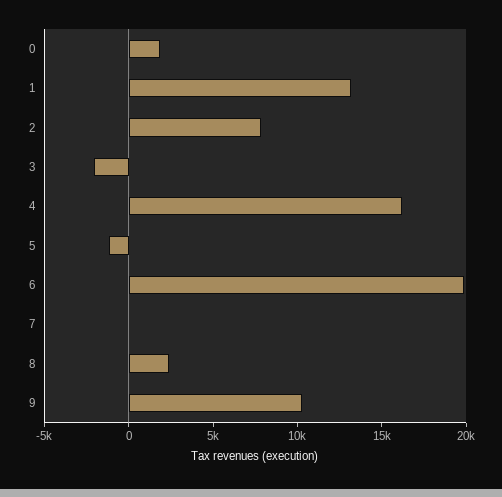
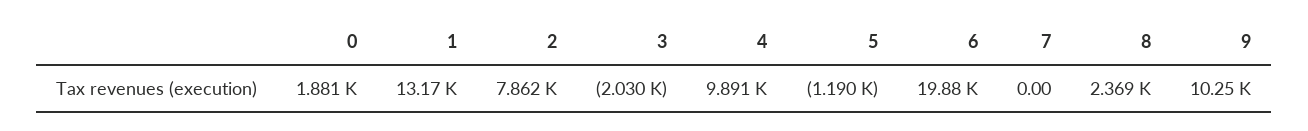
4: 16000 -> 9891

